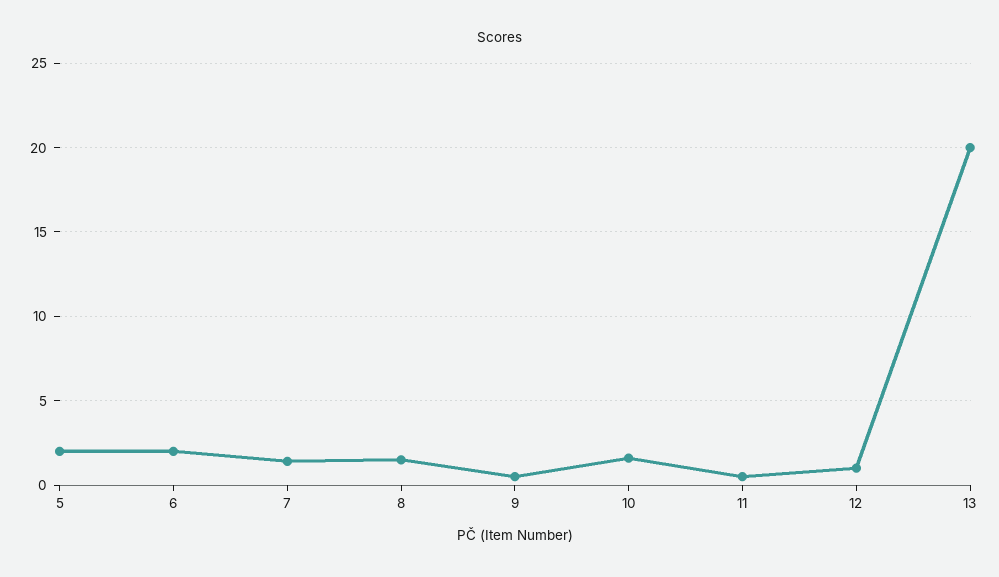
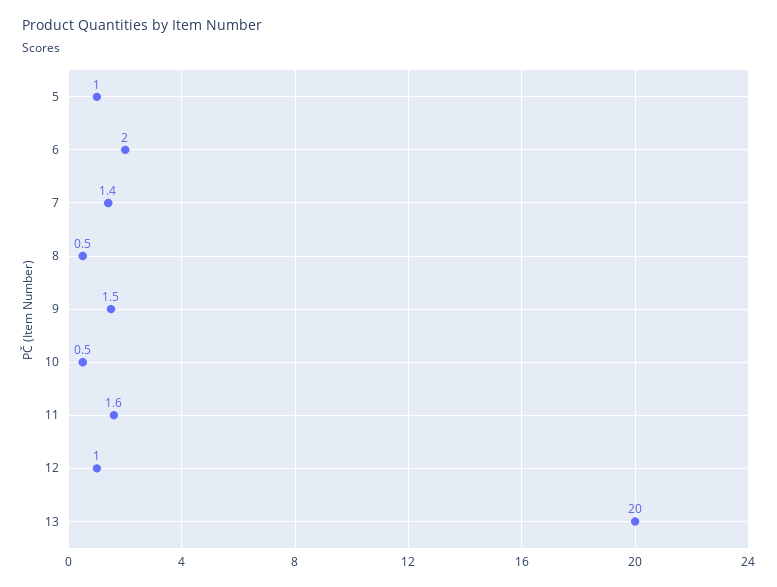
5: 2 -> 1
8: 1.5 -> 0.5
9: 0.5 -> 1.5
10: 1.5 -> 0.5
11: 0.5 -> 1.6

